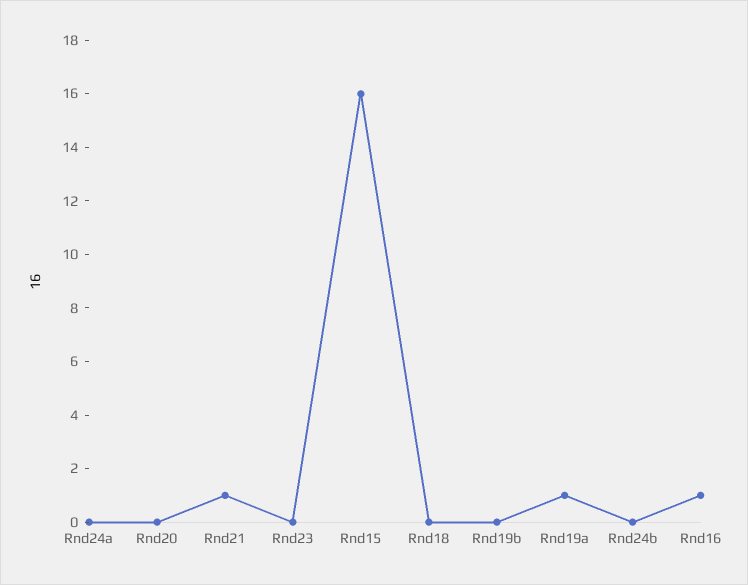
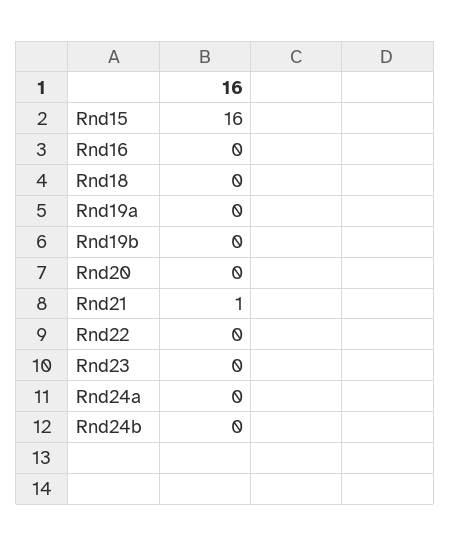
Rnd19a: 1 -> 0
Rnd16: 1 -> 0
Rnd22: none -> 0

